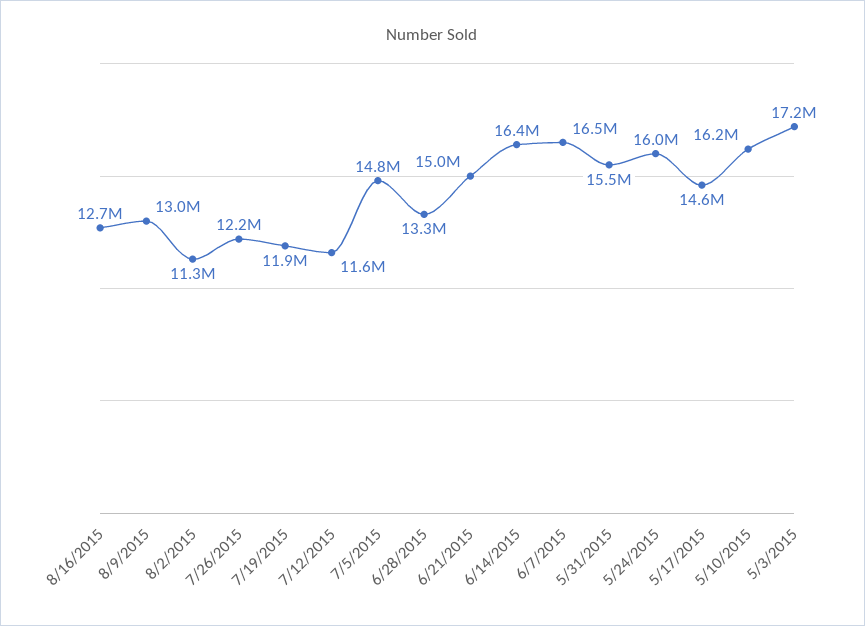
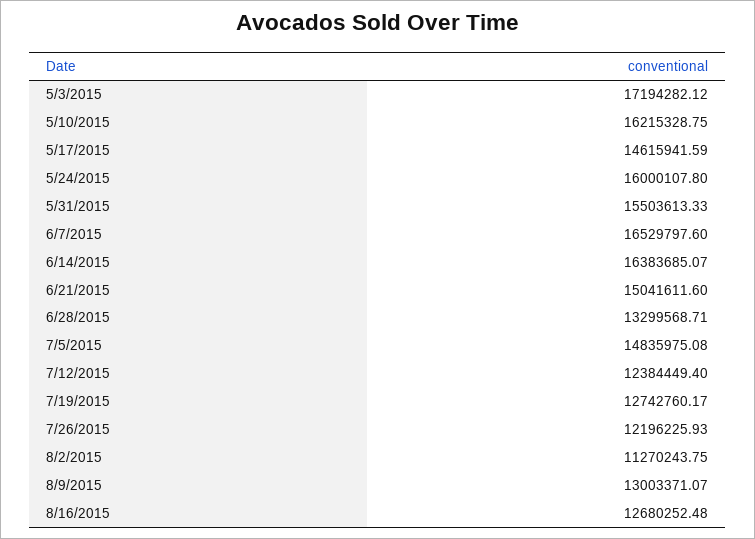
7/19/2015: 11900000 -> 12742760.17
7/12/2015: 11600000 -> 12384449.4

